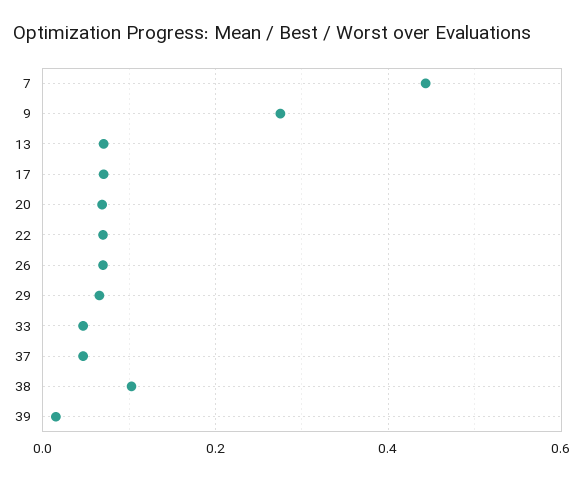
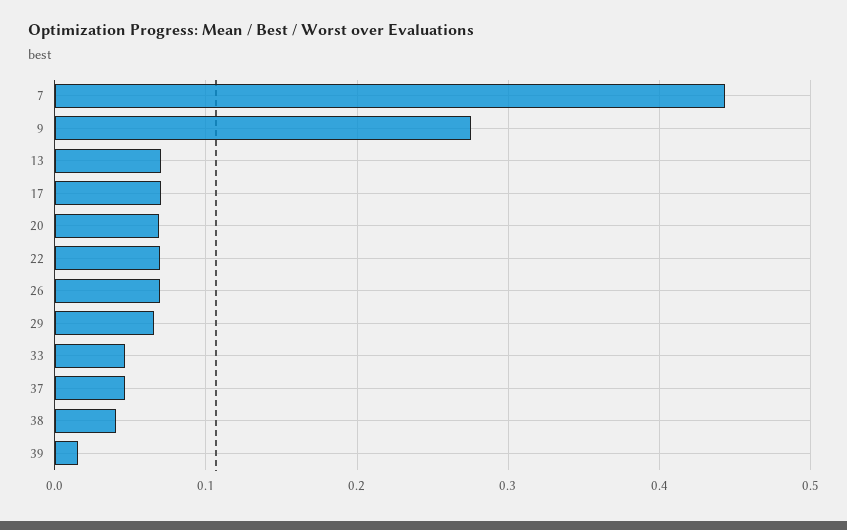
38: 0.1 -> 0.04

